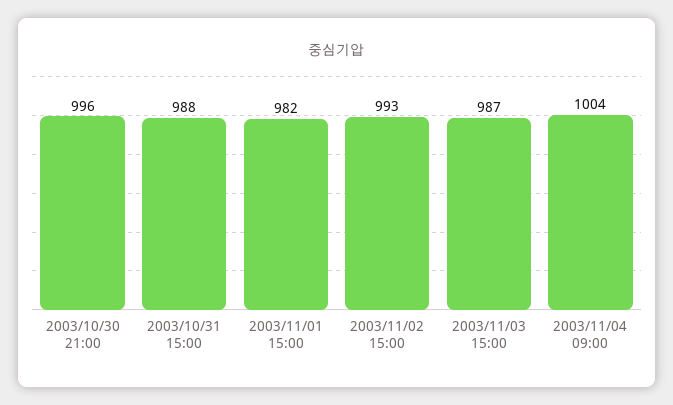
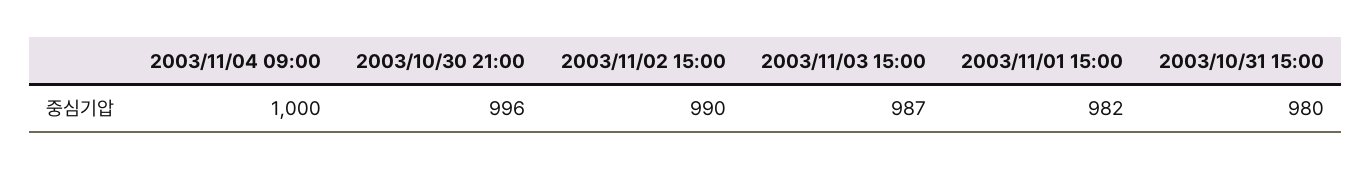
2003/10/31 15:00: 988 -> 980
2003/11/02 15:00: 993 -> 990
2003/11/04 09:00: 1004 -> 1000

